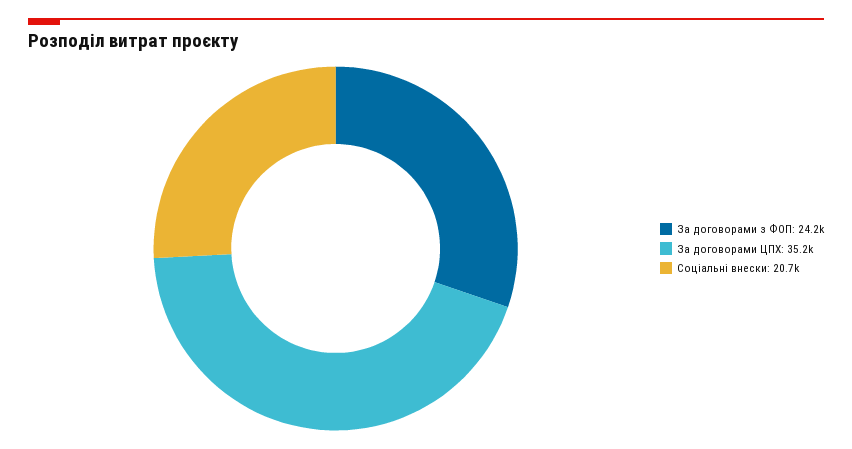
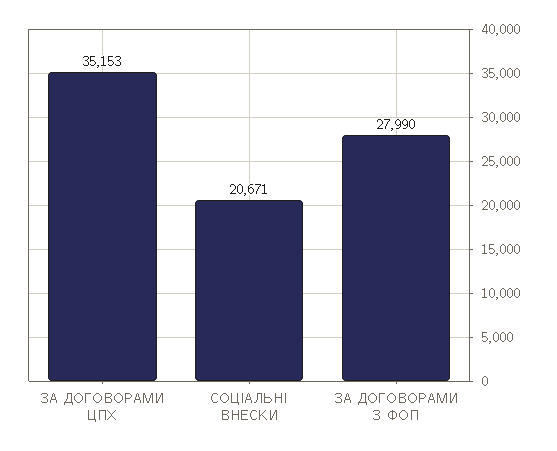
За договорами з ФОП: 24200 -> 27990

